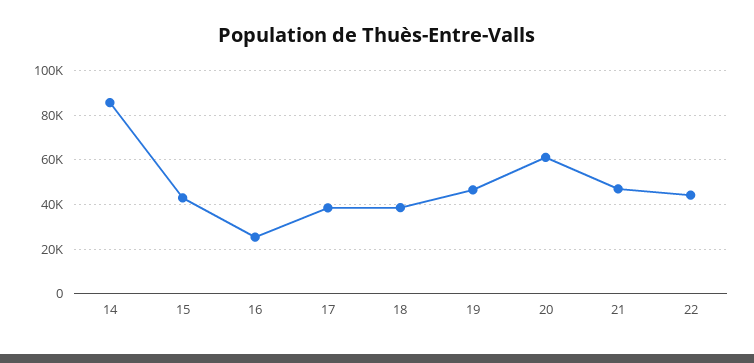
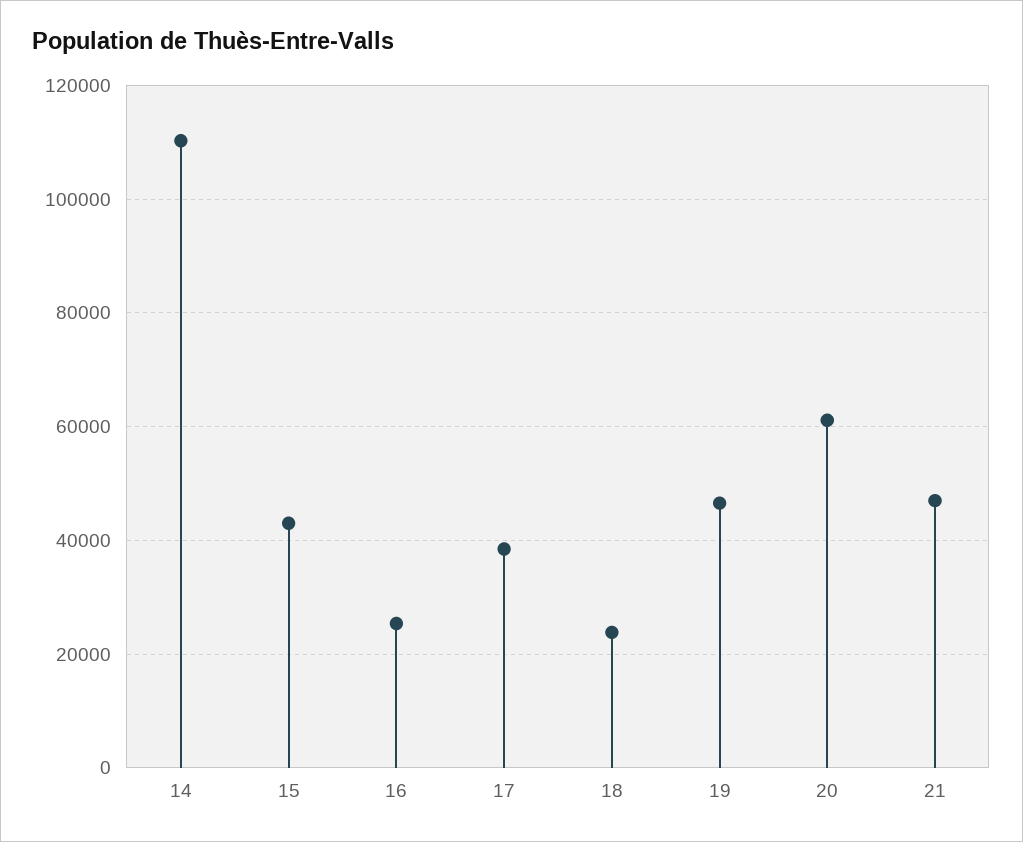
14: 85000 -> 110000
18: 40000 -> 24000
22: 45000 -> none

